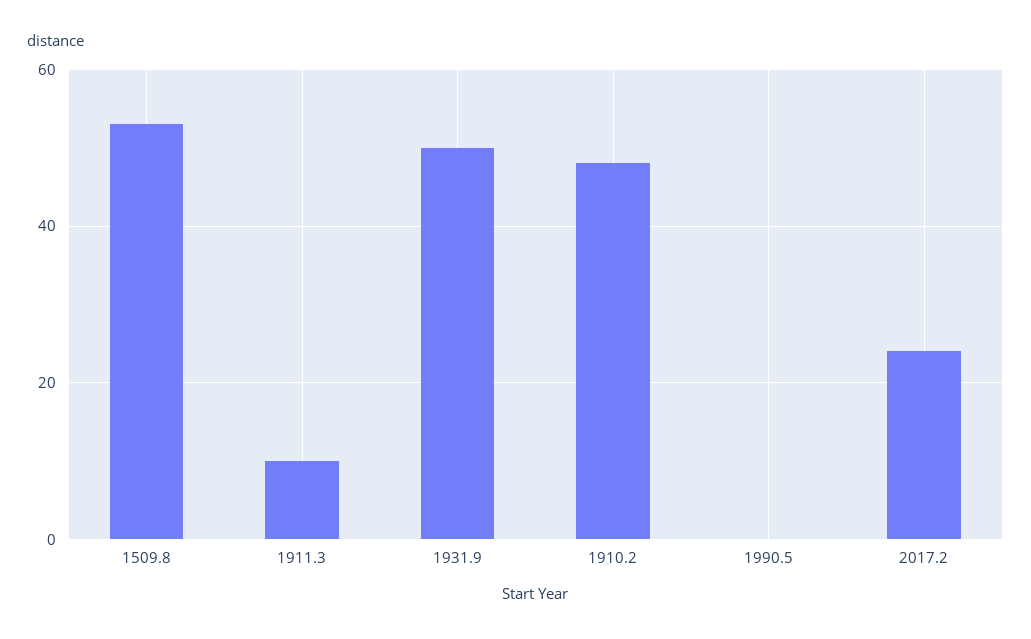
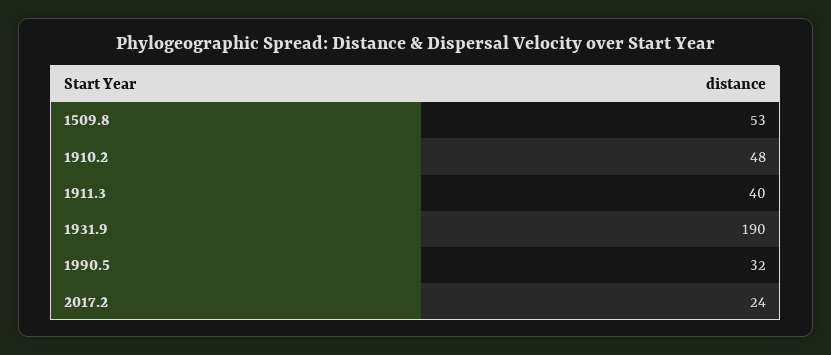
1911.3: 10 -> 40
1931.9: 50 -> 190
1990.5: 0 -> 32

